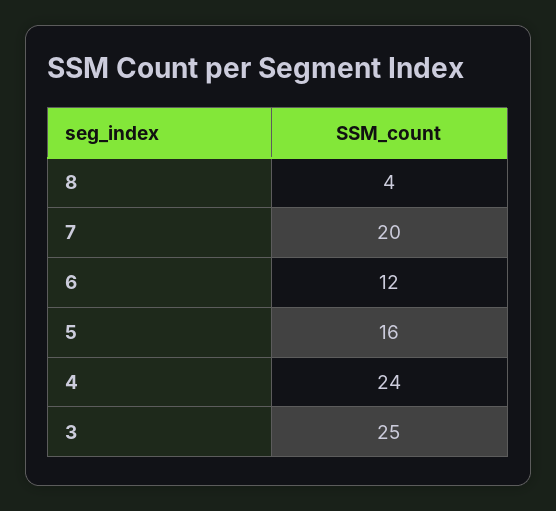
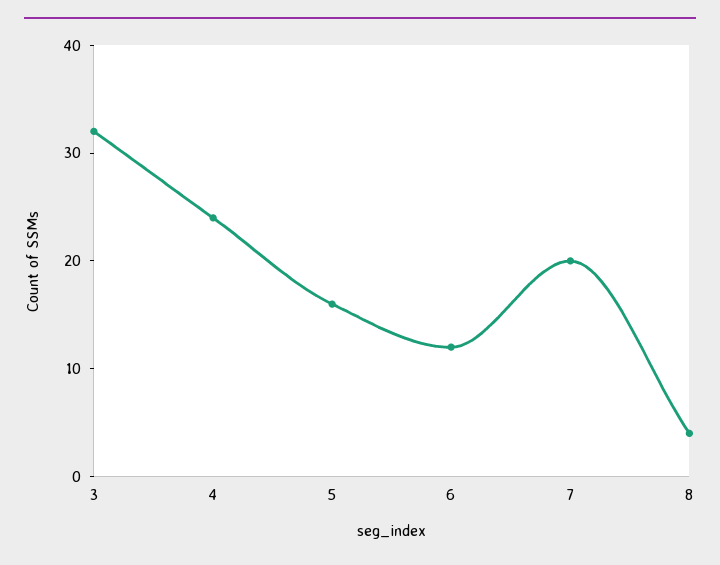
3: 25 -> 32

